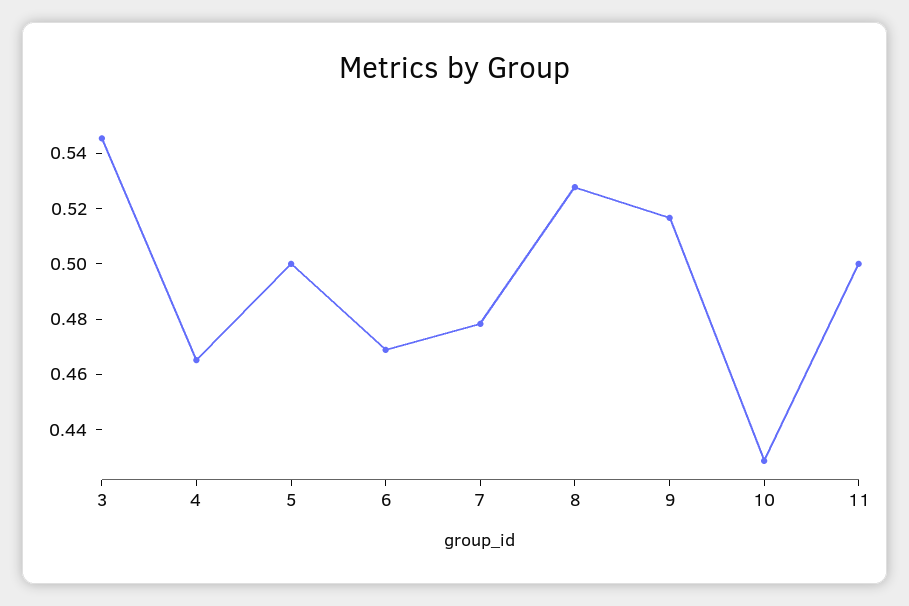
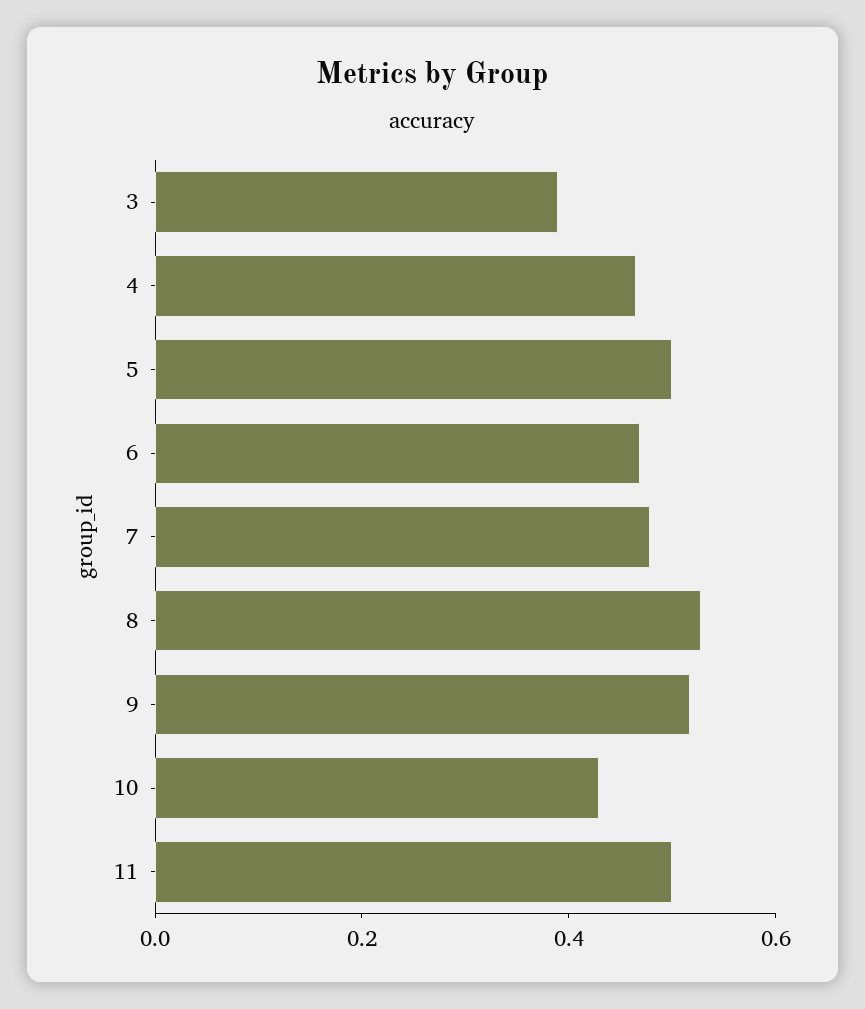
3: 0.545 -> 0.4

